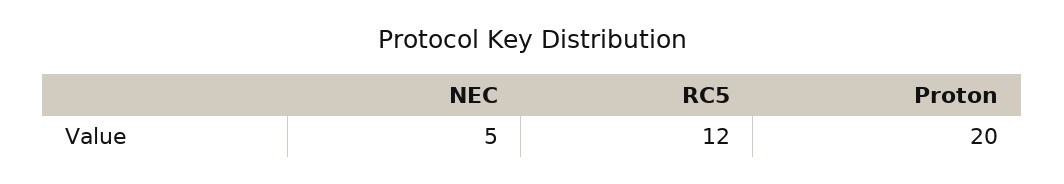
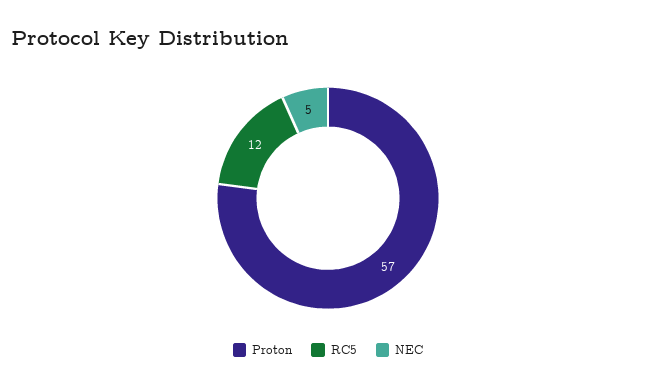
Proton: 20 -> 57

